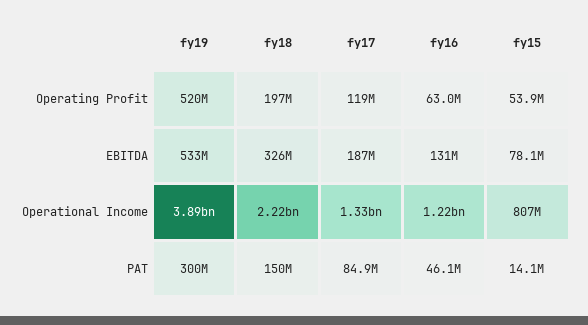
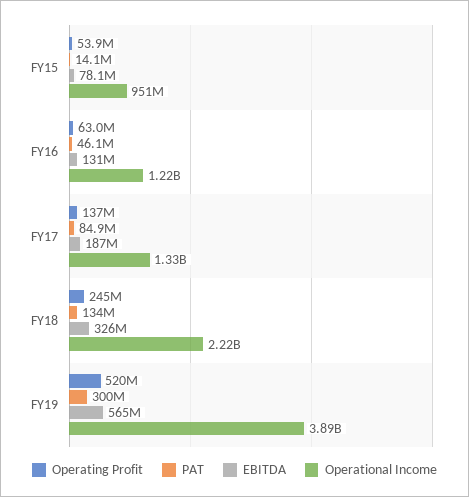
Operating Profit, fy18: 197000000 -> 245000000
Operating Profit, fy17: 119000000 -> 137000000
EBITDA, fy19: 533000000 -> 565000000
Operational Income, fy15: 807000000 -> 951000000
PAT, fy18: 150000000 -> 134000000

